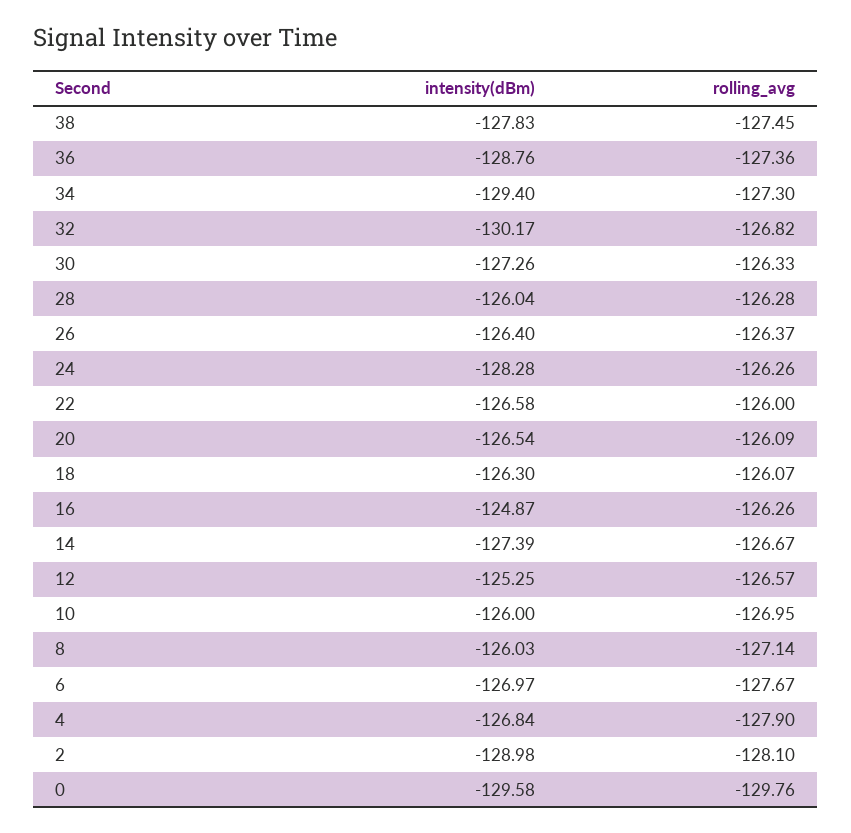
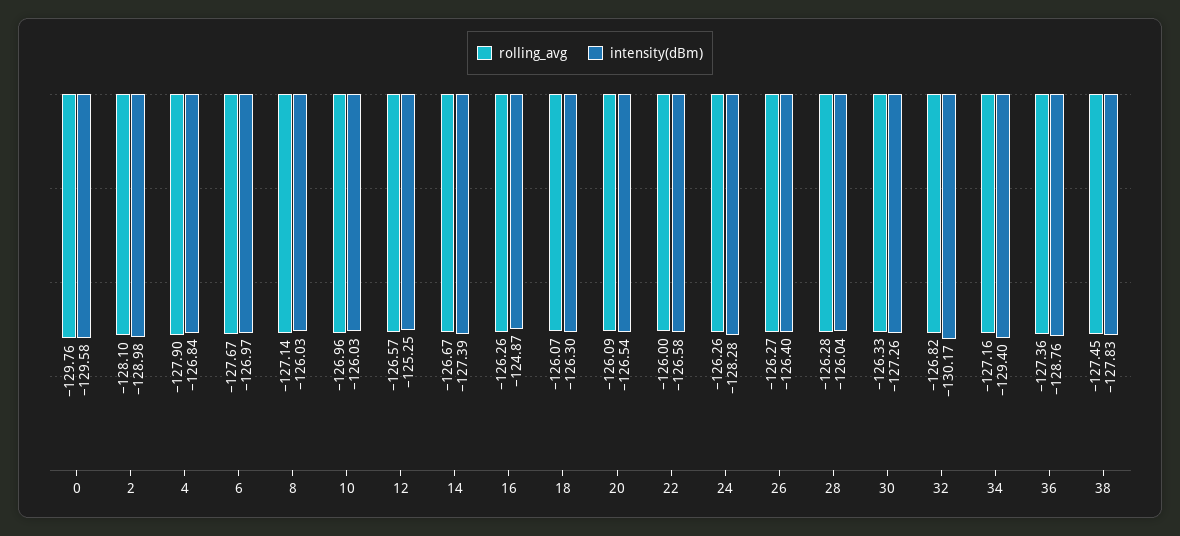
rolling_avg, 34: -127.3 -> -127.16
rolling_avg, 26: -126.37 -> -126.27
intensity(dBm), 10: -126 -> -126.03
rolling_avg, 10: -126.95 -> -126.96

